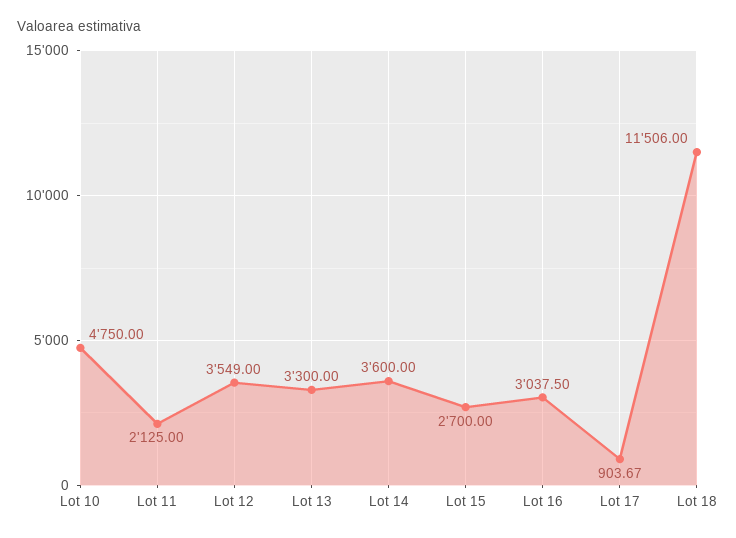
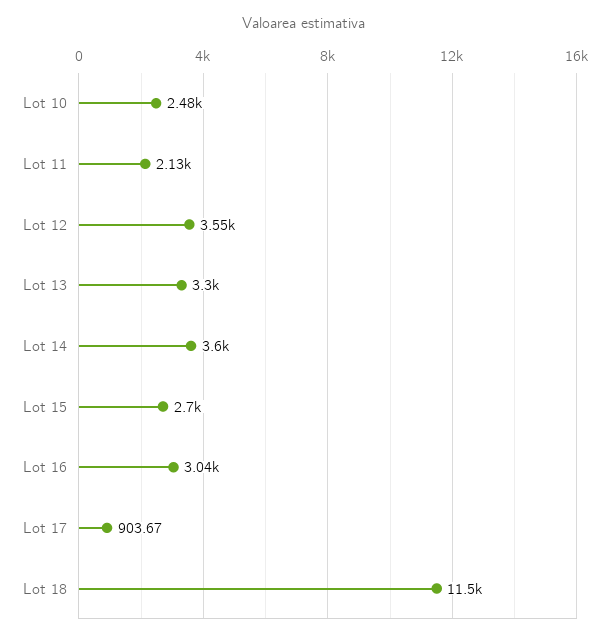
Lot 10: 4750 -> 2480

